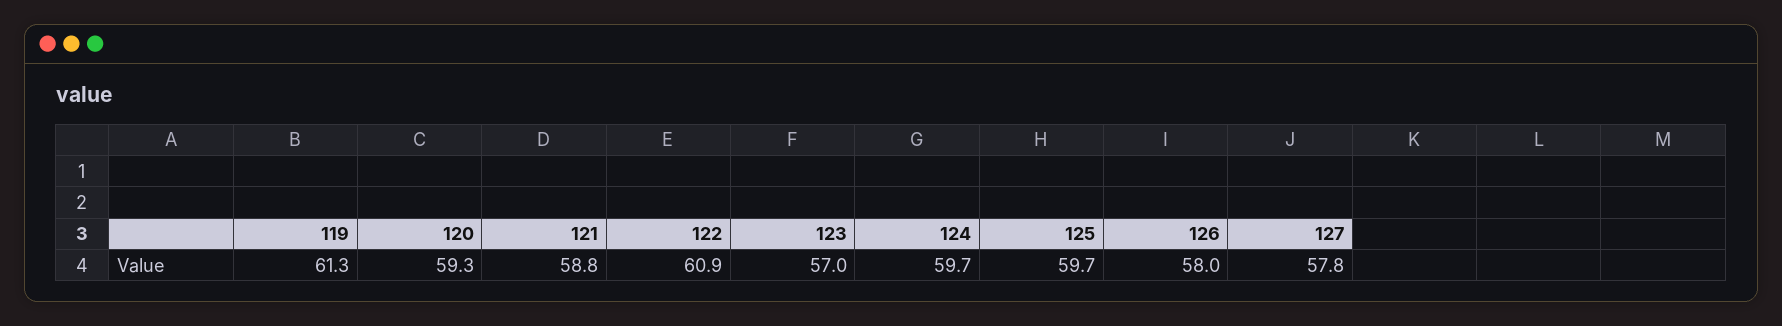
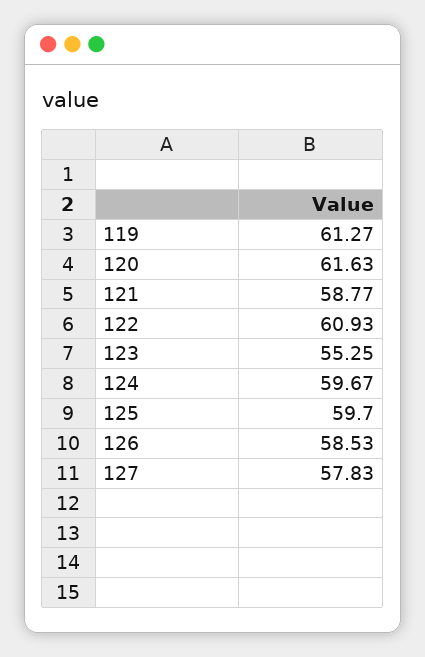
120: 59.3 -> 61.63
123: 57 -> 55.25
126: 58 -> 58.53

